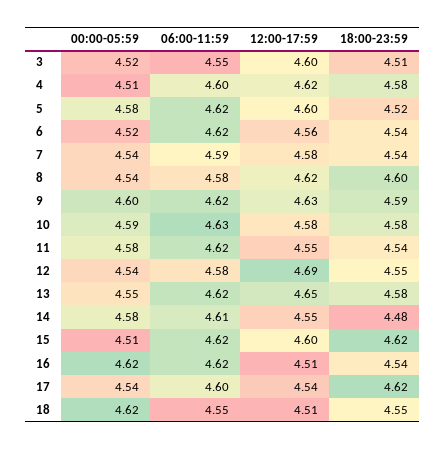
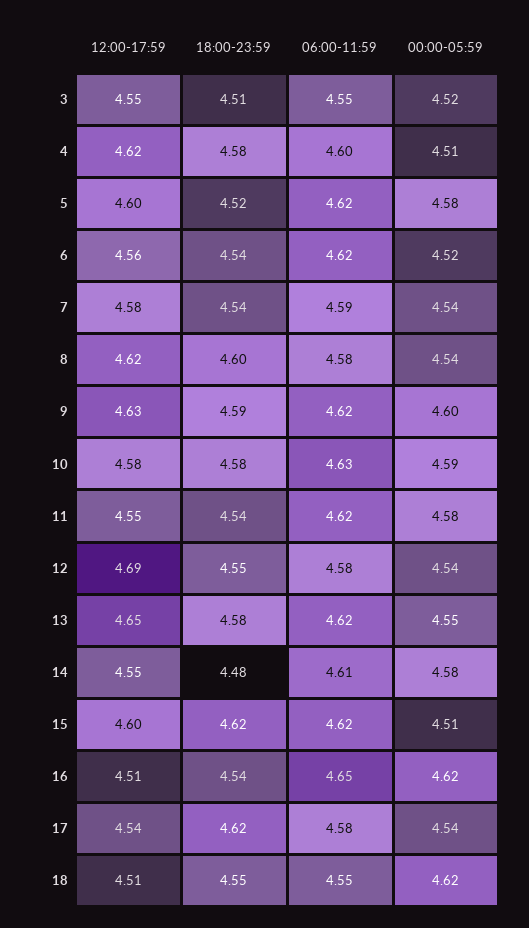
12:00-17:59, 3: 4.6 -> 4.55
06:00-11:59, 16: 4.62 -> 4.65
06:00-11:59, 17: 4.6 -> 4.58

